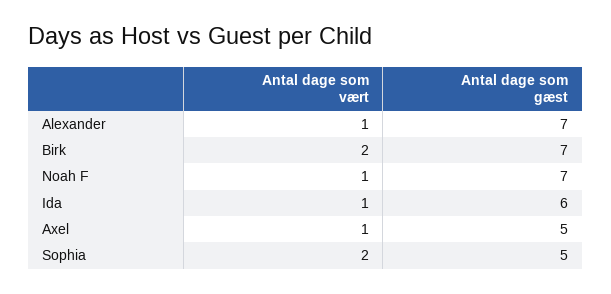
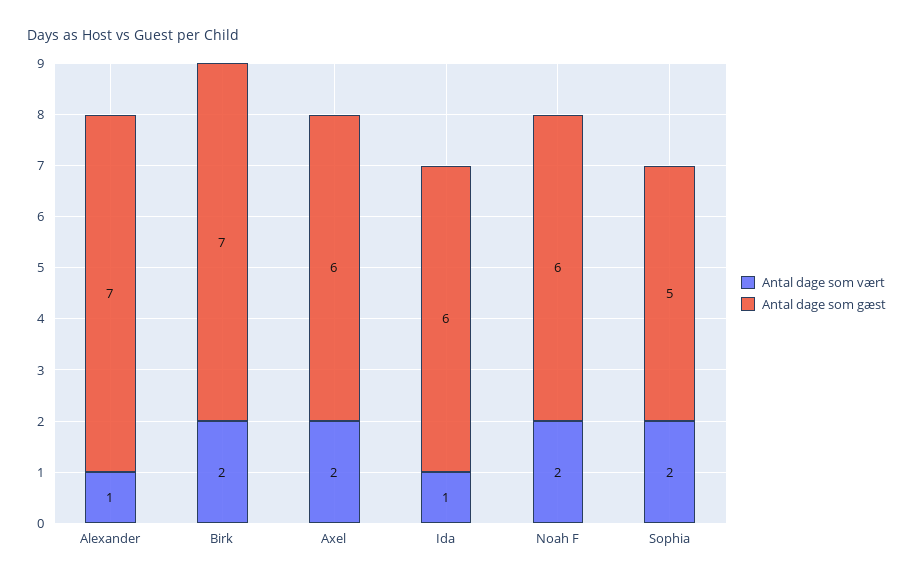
Antal dage som vært, Noah F: 1 -> 2
Antal dage som gæst, Noah F: 7 -> 6
Antal dage som vært, Axel: 1 -> 2
Antal dage som gæst, Axel: 5 -> 6

